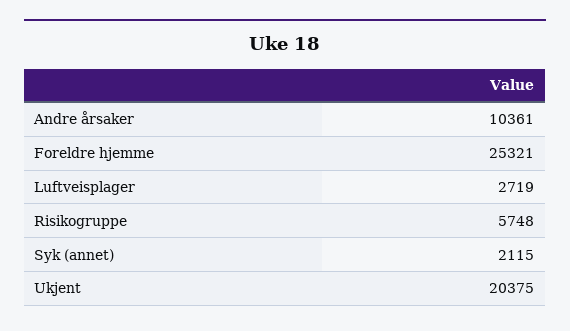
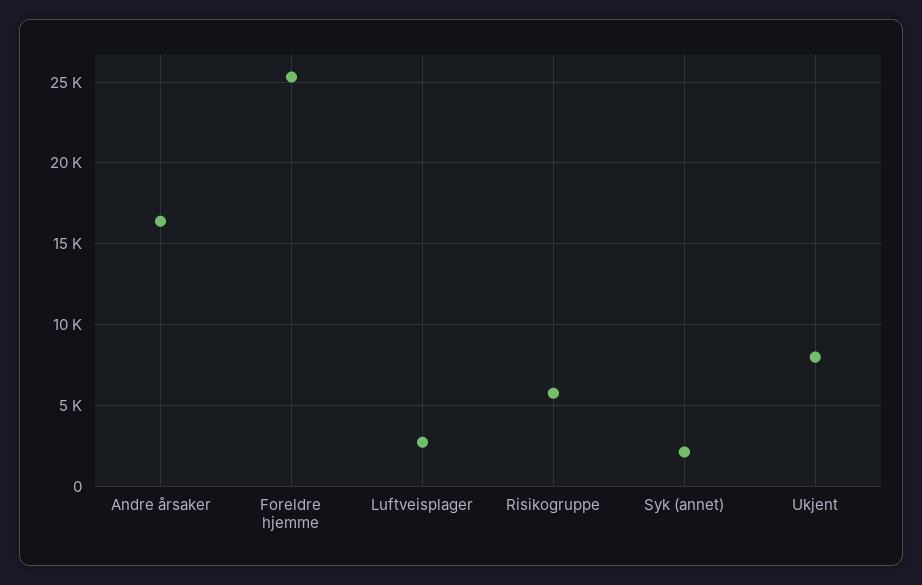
Andre årsaker: 10361 -> 16500
Ukjent: 20375 -> 8000

